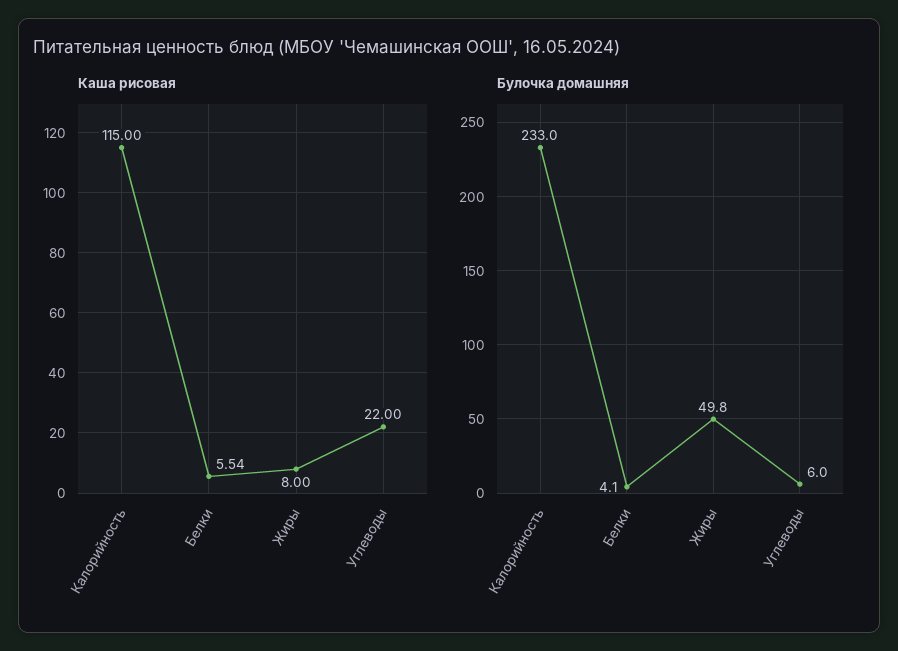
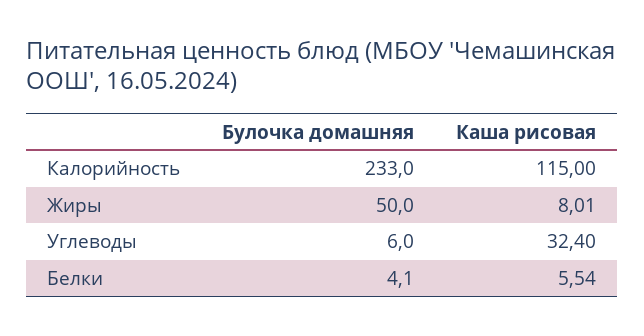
Каша рисовая, Жиры: 8 -> 8.01
Каша рисовая, Углеводы: 22 -> 32.4
Булочка домашняя, Жиры: 49.8 -> 50

